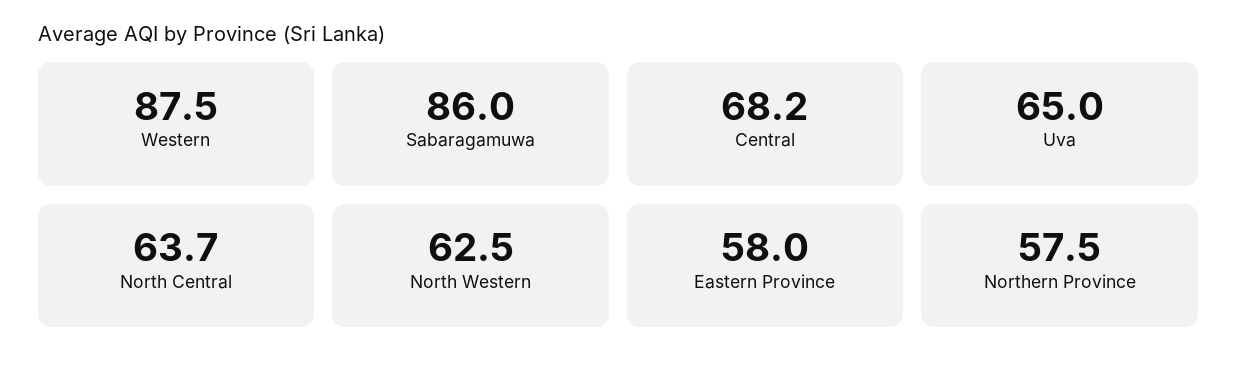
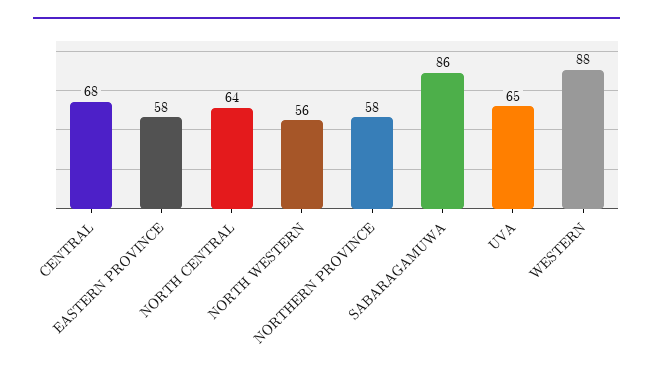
North Western: 62.5 -> 56

